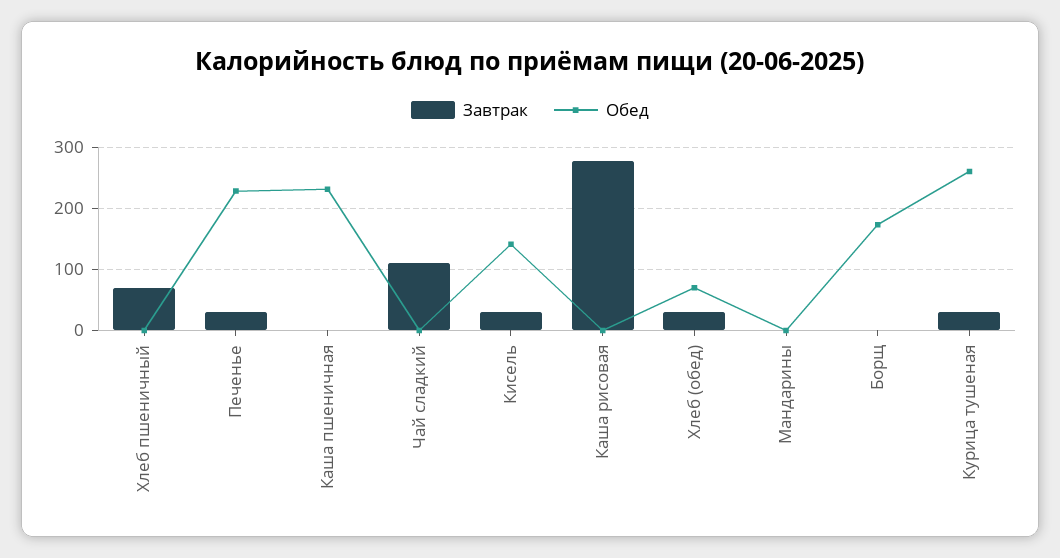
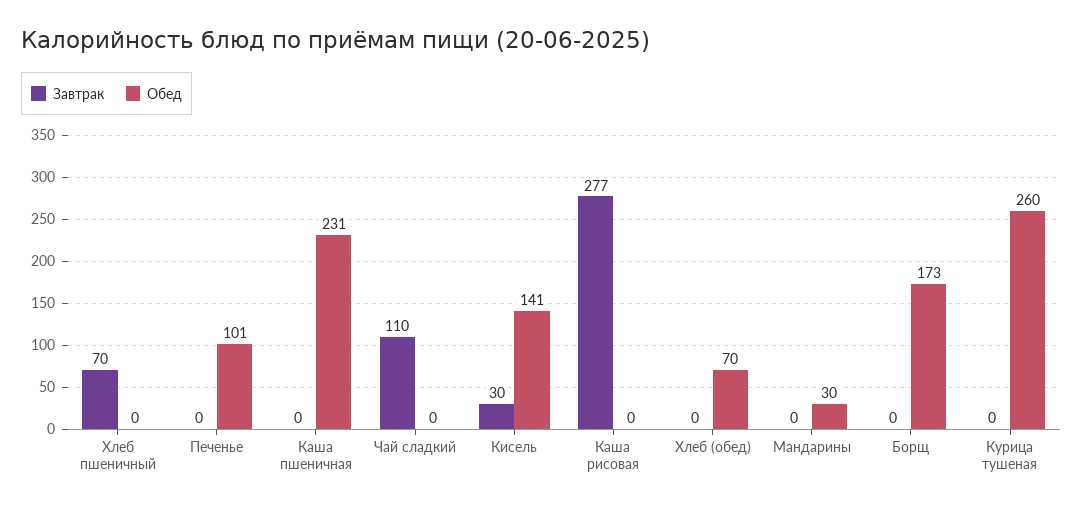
Завтрак, Печенье: 30 -> 0
Обед, Печенье: 230 -> 101
Завтрак, Хлеб (обед): 30 -> 0
Обед, Мандарины: 0 -> 30
Завтрак, Курица тушеная: 30 -> 0

